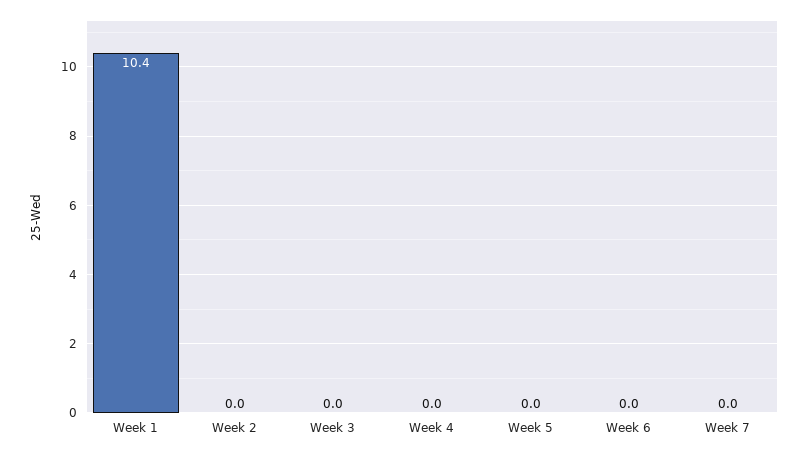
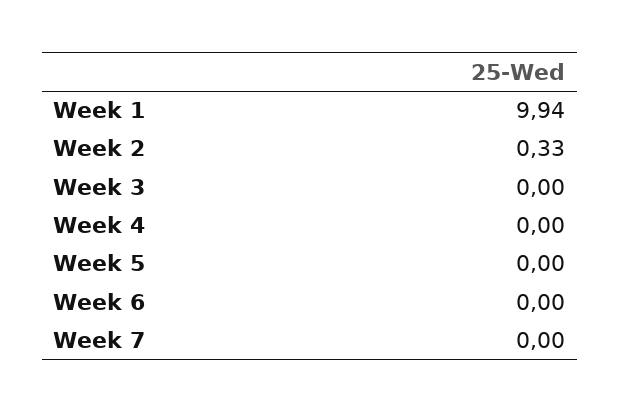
Week 1: 10.4 -> 9.94
Week 2: 0 -> 0.33

